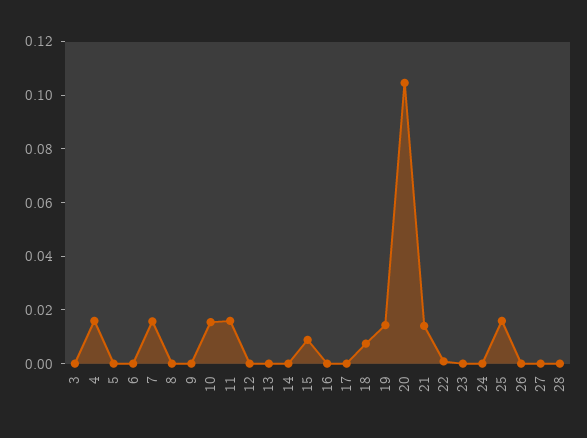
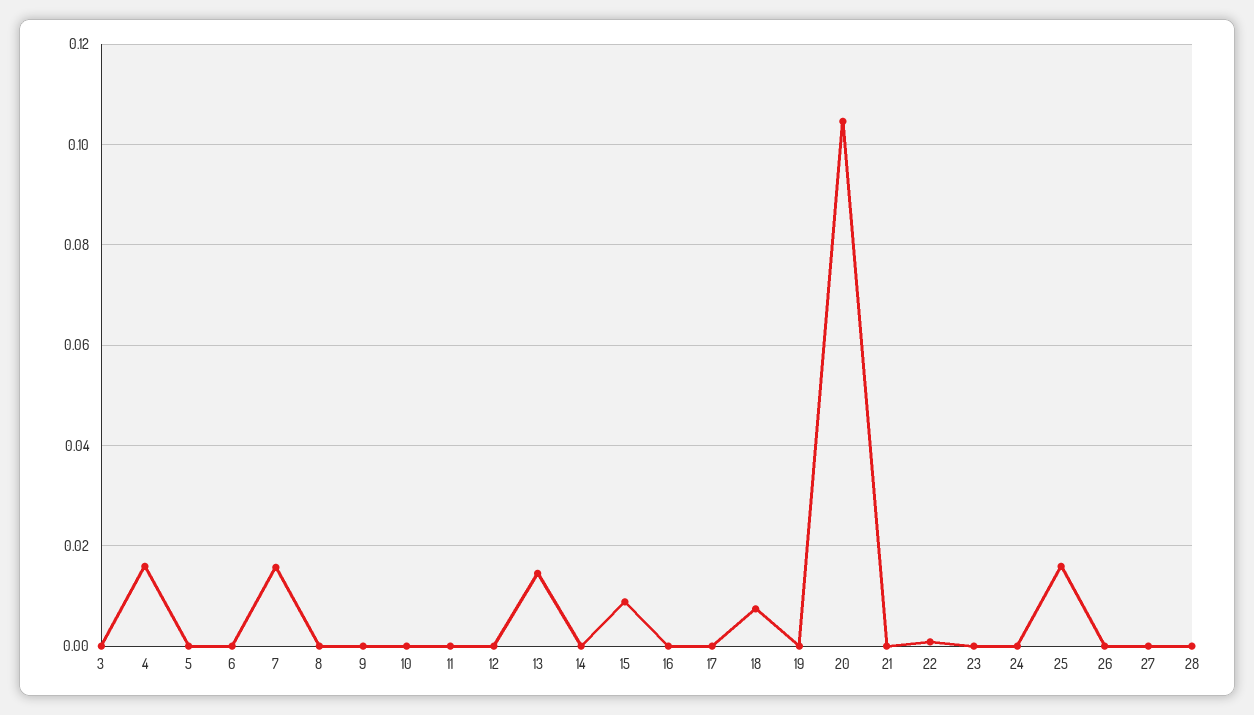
10: 0.015 -> 0
11: 0.015 -> 0
13: 0 -> 0.014
19: 0.015 -> 0
21: 0.015 -> 0

